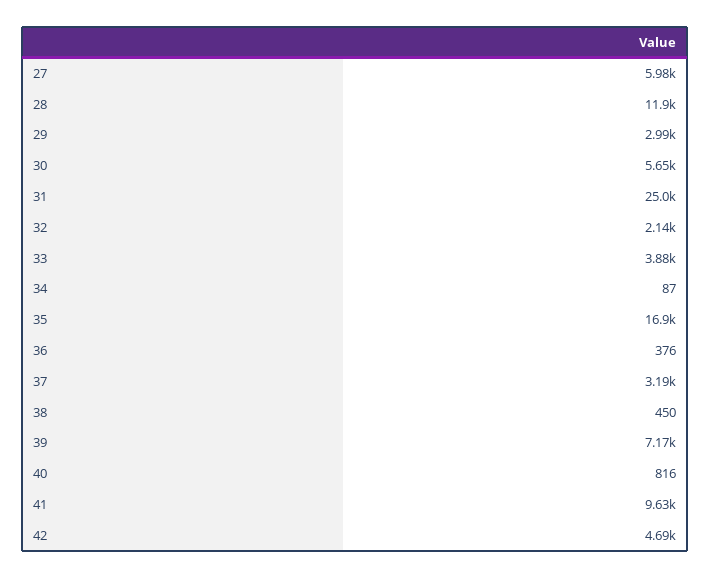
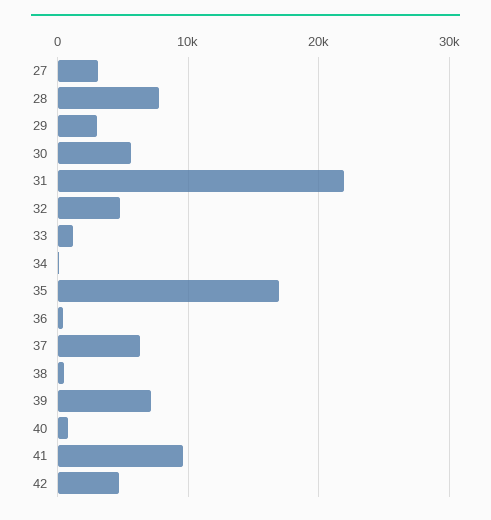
27: 5980 -> 3000
28: 11900 -> 8000
31: 25000 -> 22000
32: 2140 -> 5000
33: 3880 -> 1000
37: 3190 -> 6000

